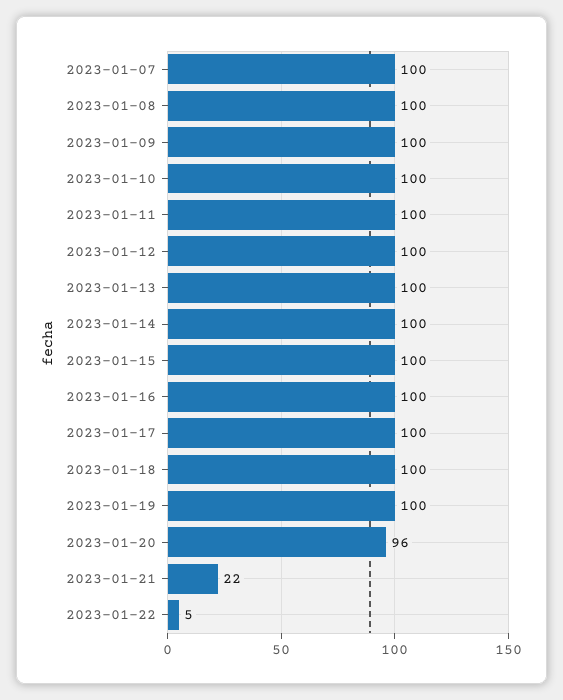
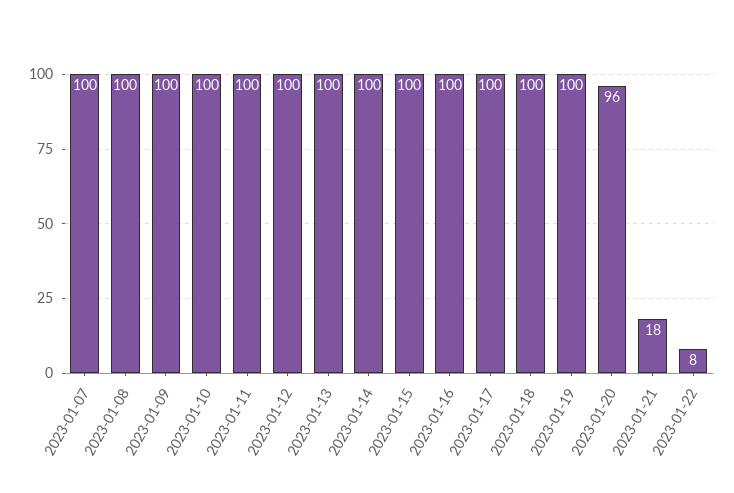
2023-01-21: 22 -> 18
2023-01-22: 5 -> 8

